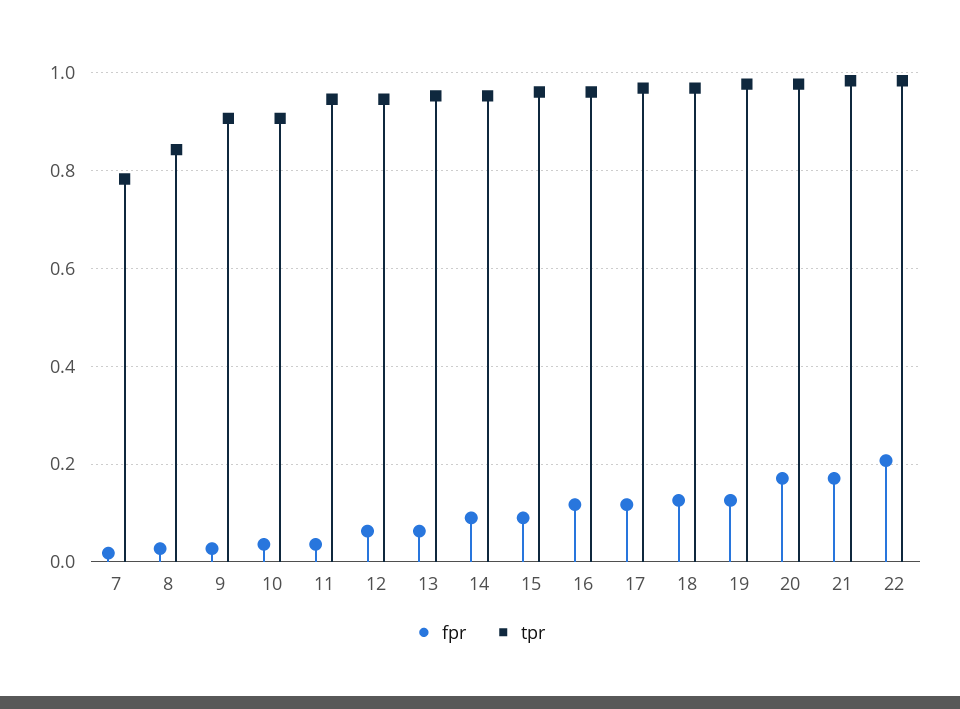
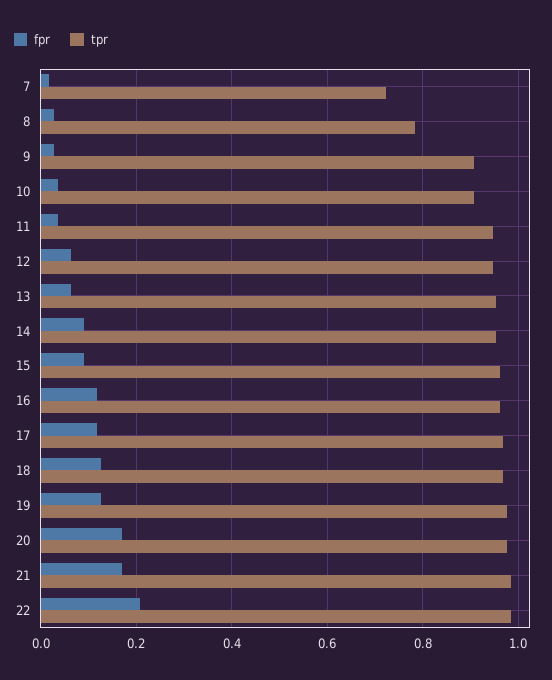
tpr, 7: 0.78 -> 0.72
tpr, 8: 0.84 -> 0.78

